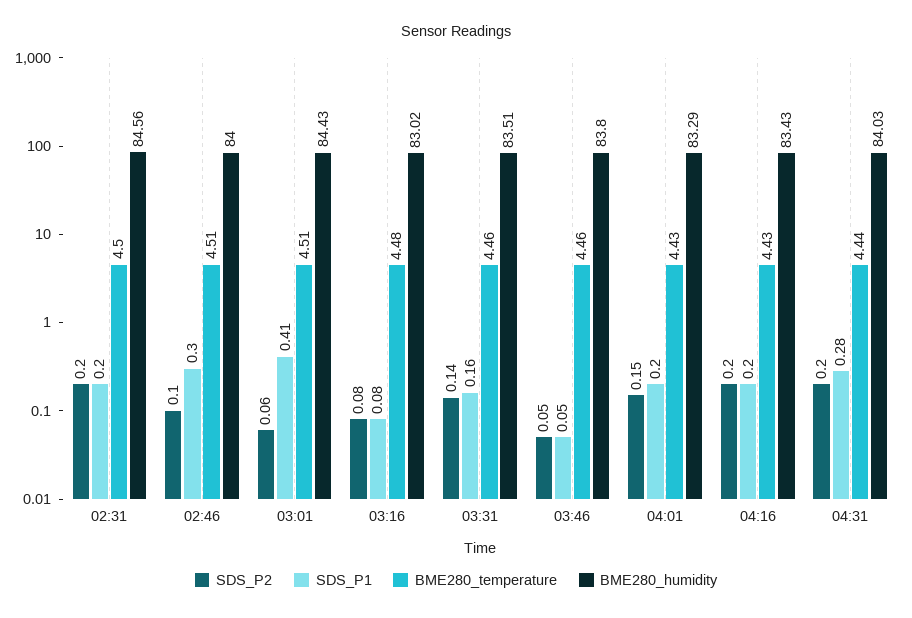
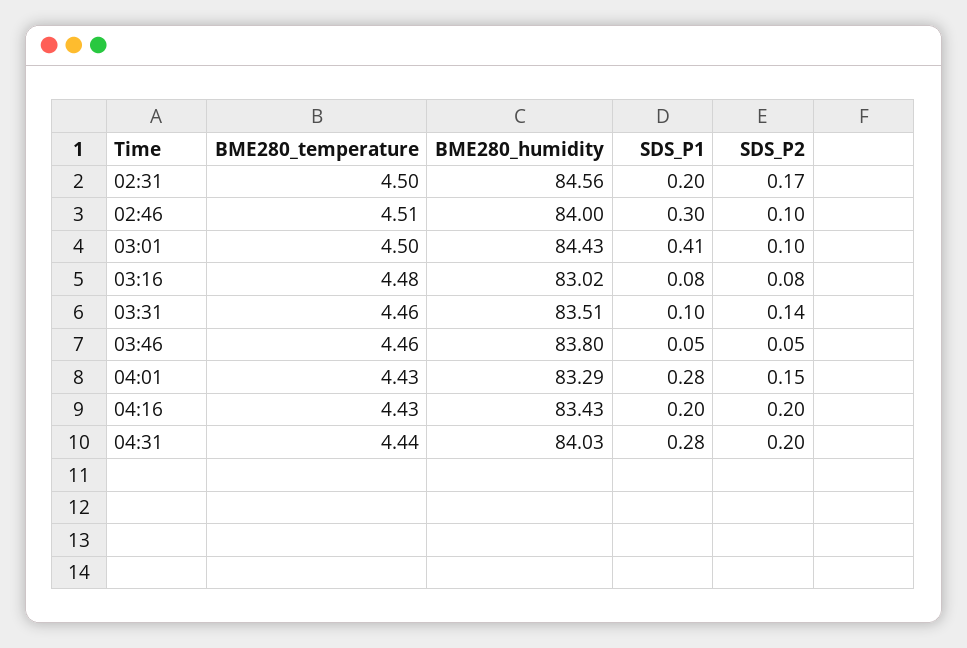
SDS_P2, 02:31: 0.2 -> 0.17
SDS_P2, 03:01: 0.06 -> 0.1
BME280_temperature, 03:01: 4.51 -> 4.5
SDS_P1, 03:31: 0.16 -> 0.1
SDS_P1, 04:01: 0.2 -> 0.28

